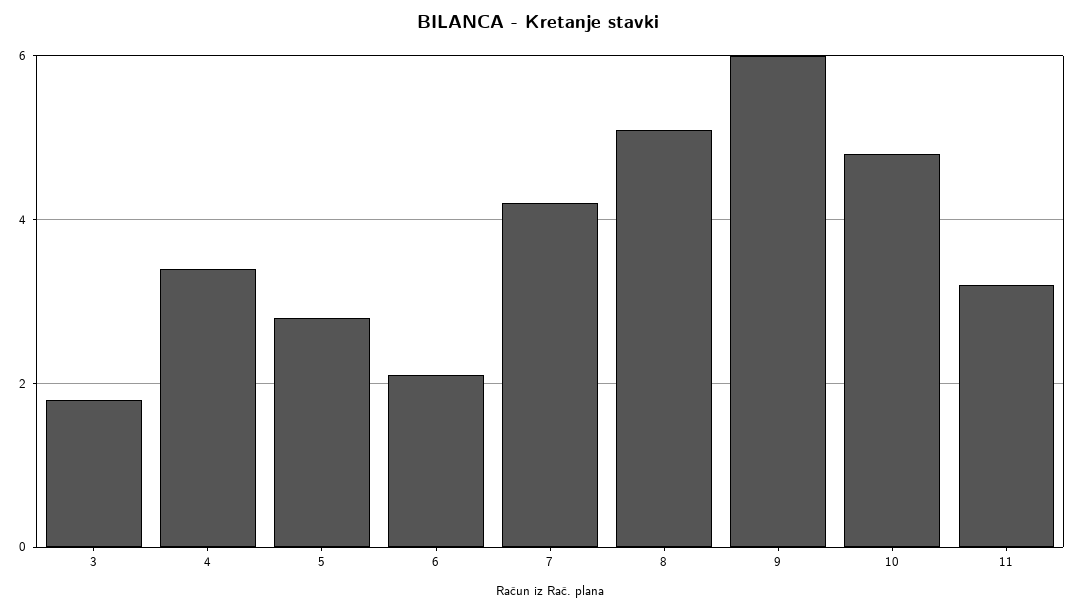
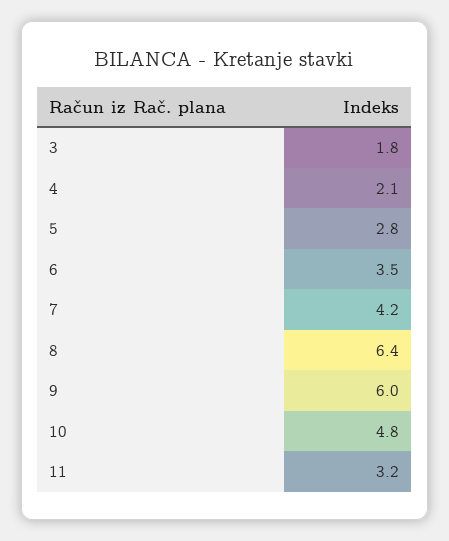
4: 3.5 -> 2.1
6: 2 -> 3.5
8: 5 -> 6.4

